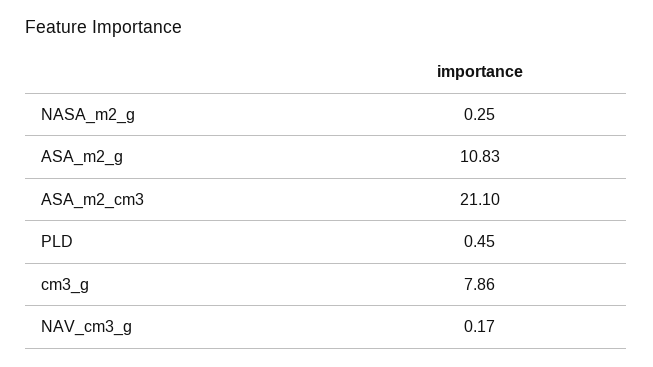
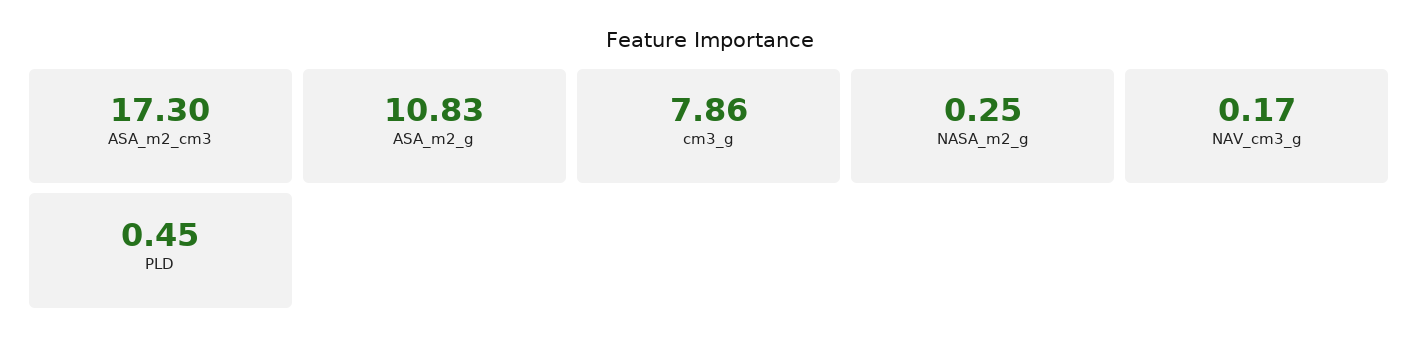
ASA_m2_cm3: 21.1 -> 17.3

